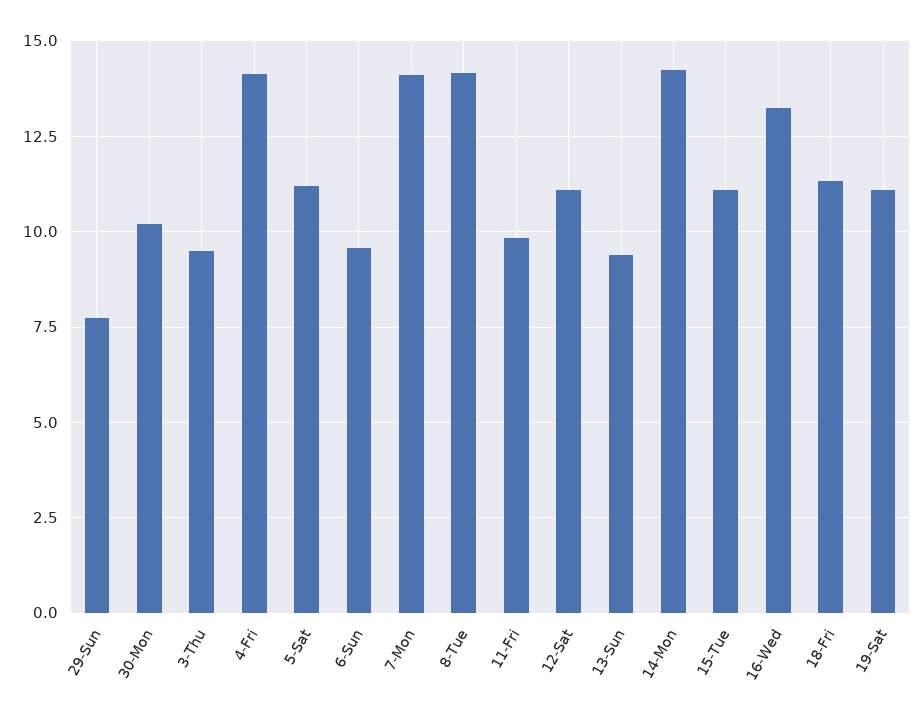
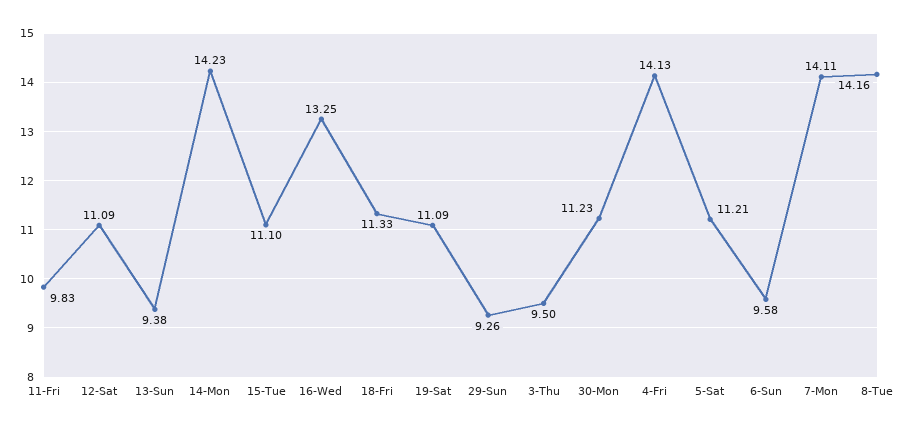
29-Sun: 7.75 -> 9.26
30-Mon: 10.25 -> 11.23

